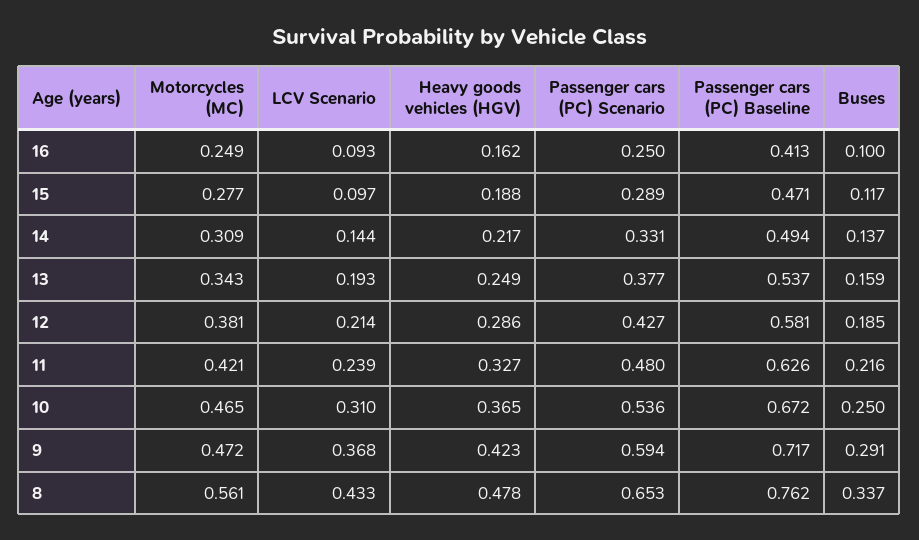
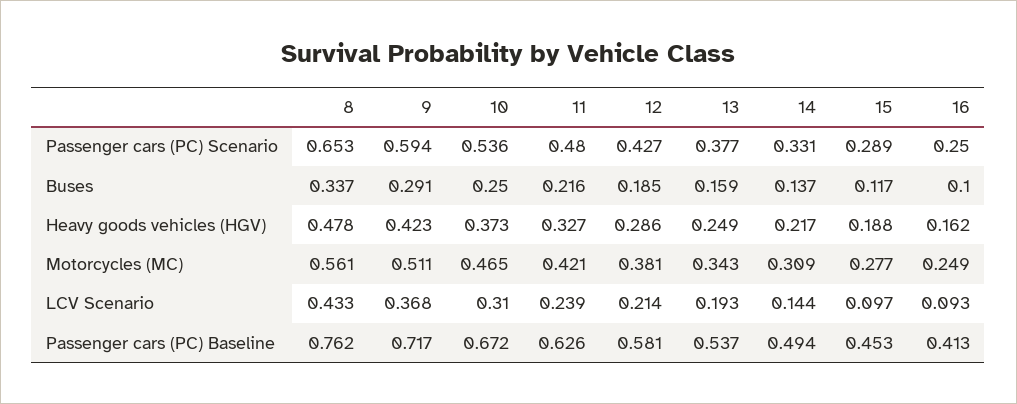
Passenger cars (PC) Baseline, 15: 0.471 -> 0.453
Heavy goods vehicles (HGV), 10: 0.365 -> 0.373
Motorcycles (MC), 9: 0.472 -> 0.511

